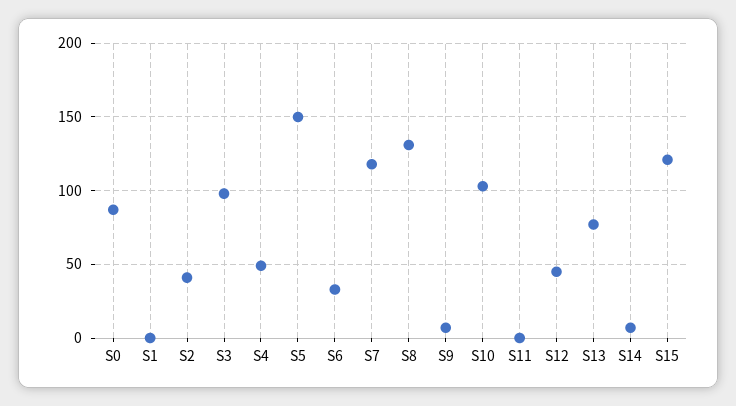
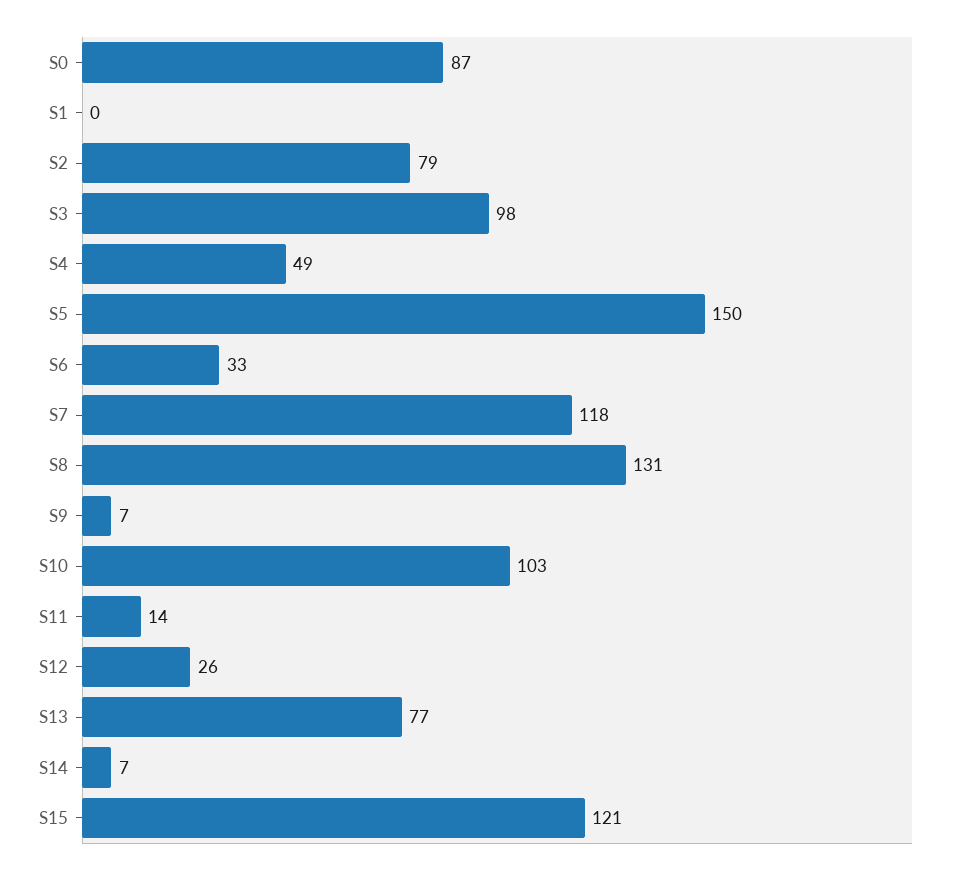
S2: 40 -> 79
S11: 0 -> 14
S12: 45 -> 26

